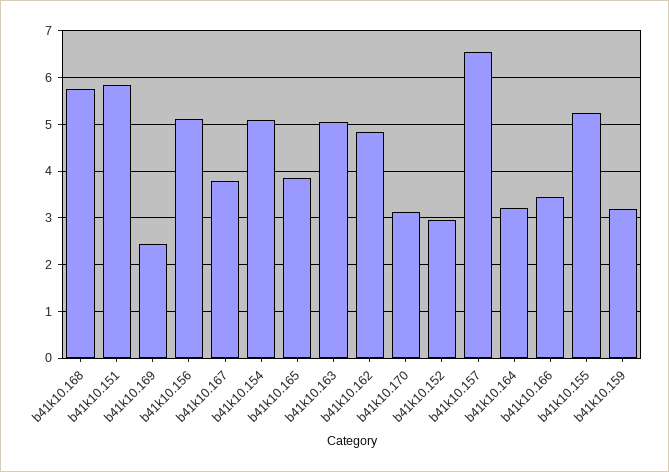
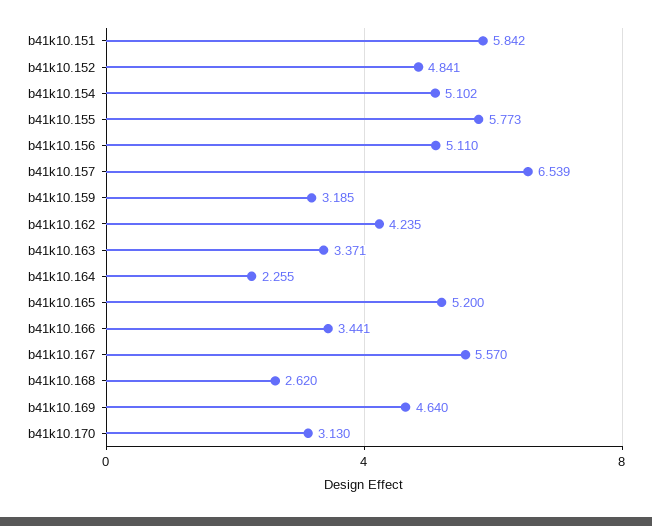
b41k10.168: 5.8 -> 2.62
b41k10.169: 2.4 -> 4.64
b41k10.167: 3.8 -> 5.57
b41k10.165: 3.8 -> 5.2
b41k10.163: 5 -> 3.371
b41k10.162: 4.8 -> 4.235
b41k10.152: 3 -> 4.841
b41k10.164: 3.2 -> 2.255
b41k10.155: 5.2 -> 5.773

